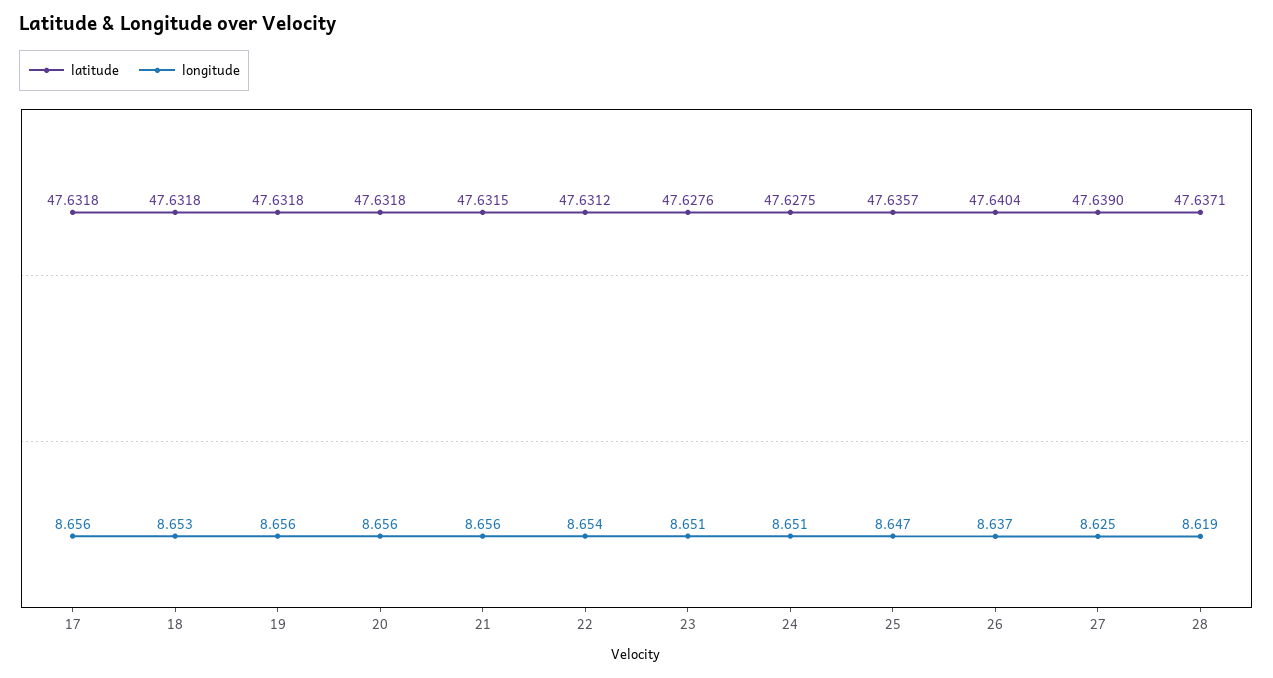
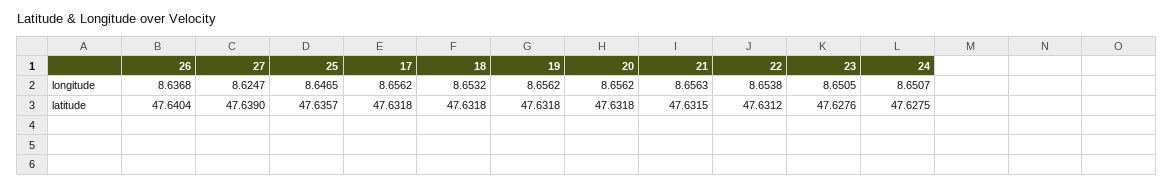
latitude, 28: 47.6371 -> none
longitude, 28: 8.619 -> none

